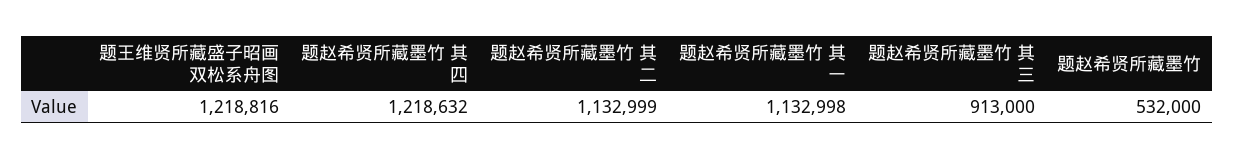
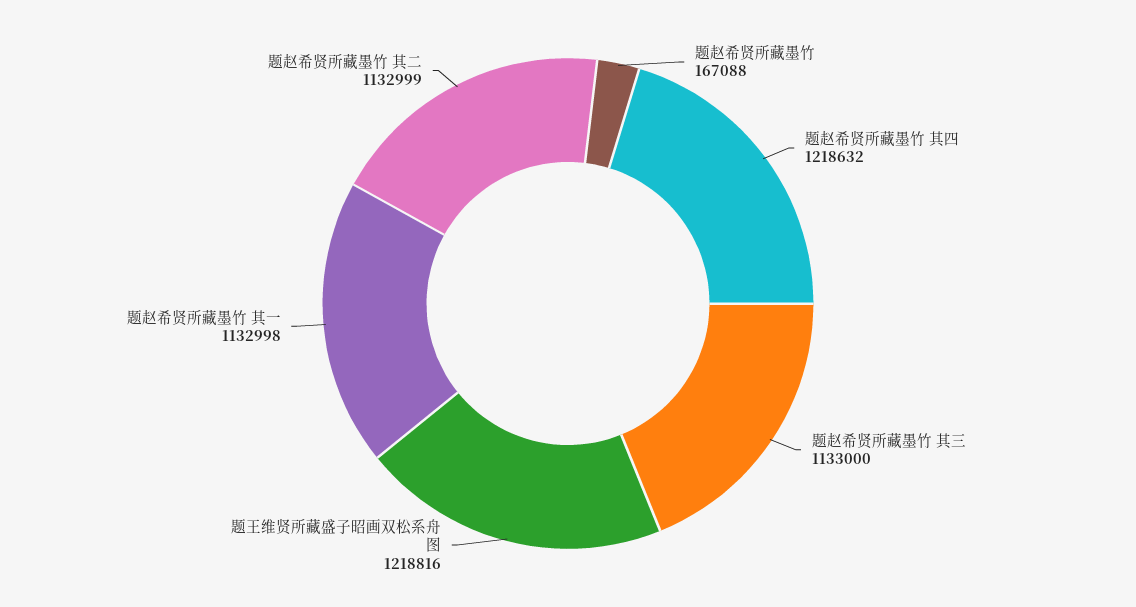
题赵希贤所藏墨竹 其三: 913000 -> 1133000
题赵希贤所藏墨竹: 532000 -> 167088

